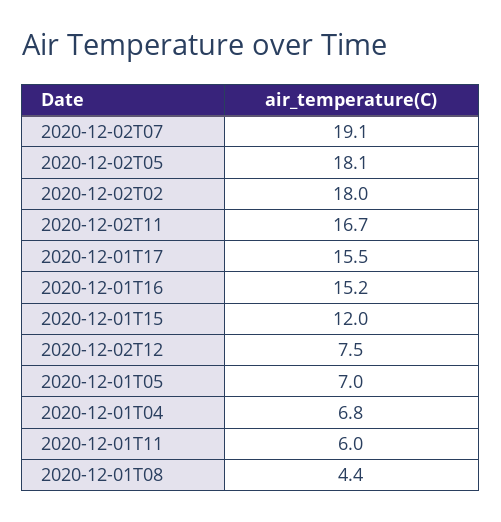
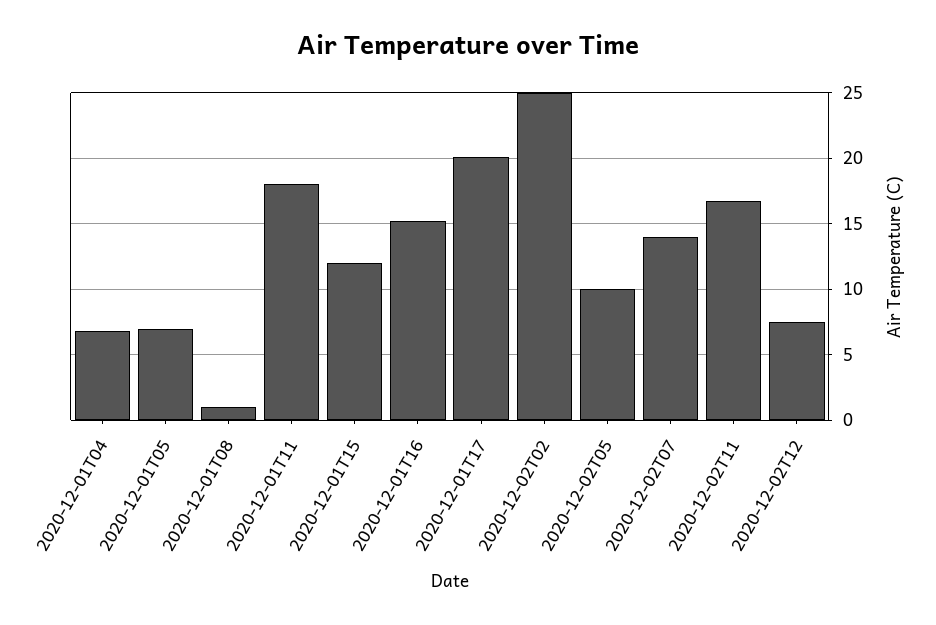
2020-12-02T07: 19.1 -> 14
2020-12-02T05: 18.1 -> 10
2020-12-02T02: 18 -> 25
2020-12-01T17: 15.5 -> 20
2020-12-01T11: 6 -> 18
2020-12-01T08: 4.4 -> 1

